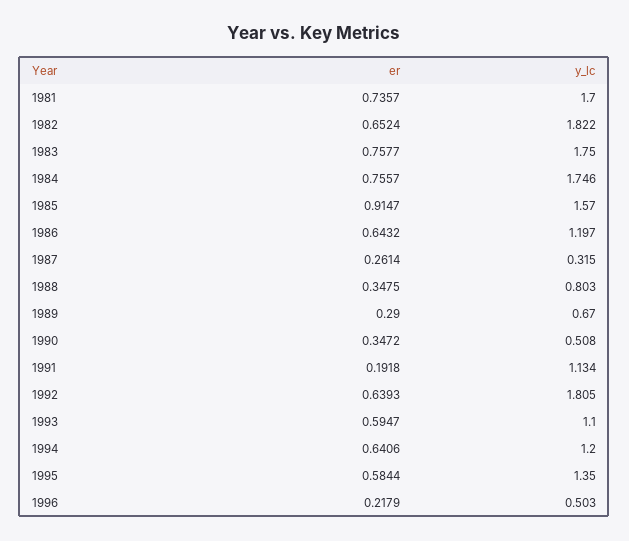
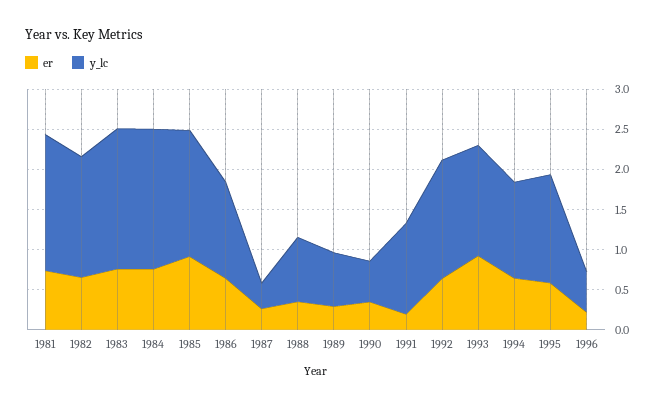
y_lc, 1982: 1.822 -> 1.5
y_lc, 1992: 1.805 -> 1.5
er, 1993: 0.5947 -> 0.9
y_lc, 1993: 1.1 -> 1.4

